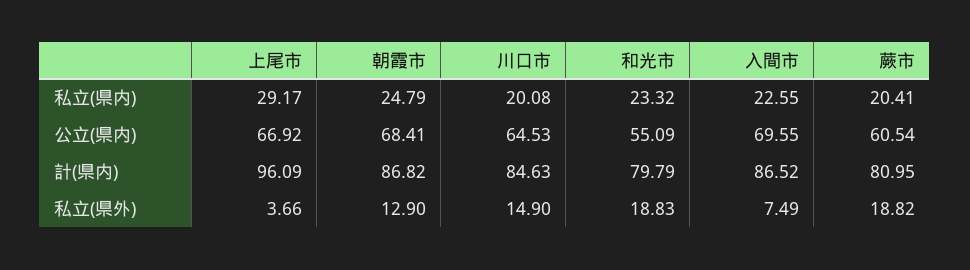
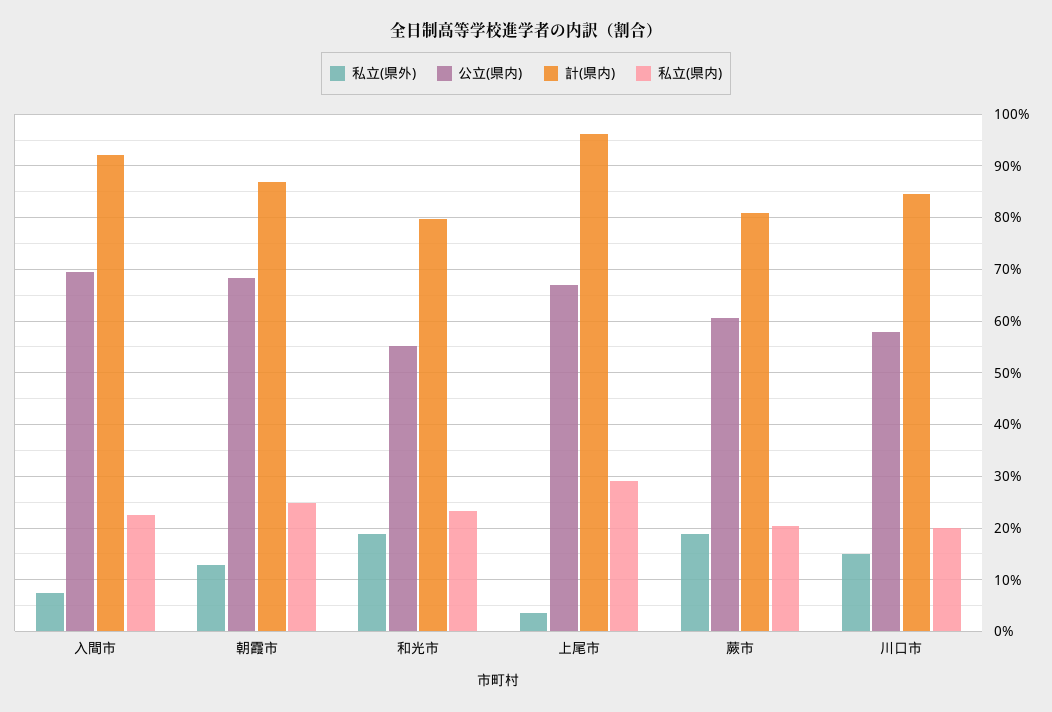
公立(県内), 川口市: 64.53 -> 58
計(県内), 入間市: 86.52 -> 92

